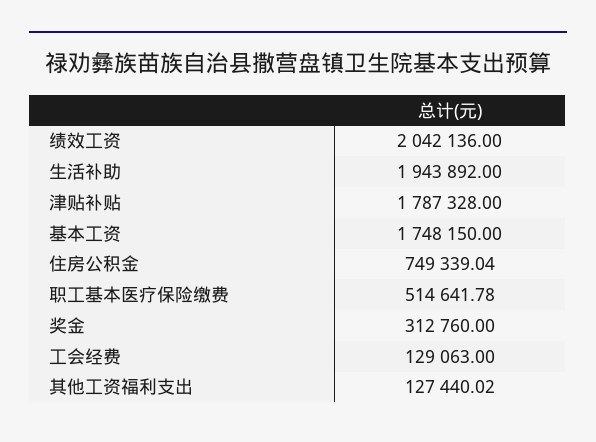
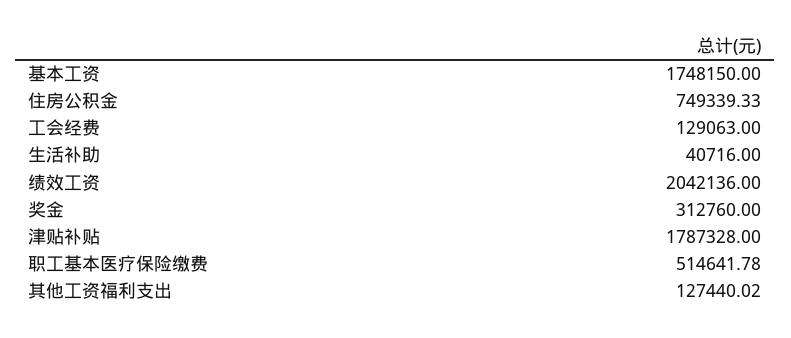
生活补助: 1943892 -> 40716
住房公积金: 749339.04 -> 749339.33

